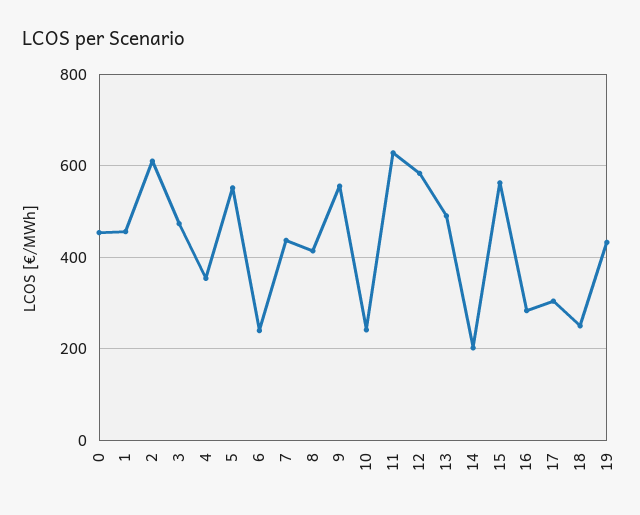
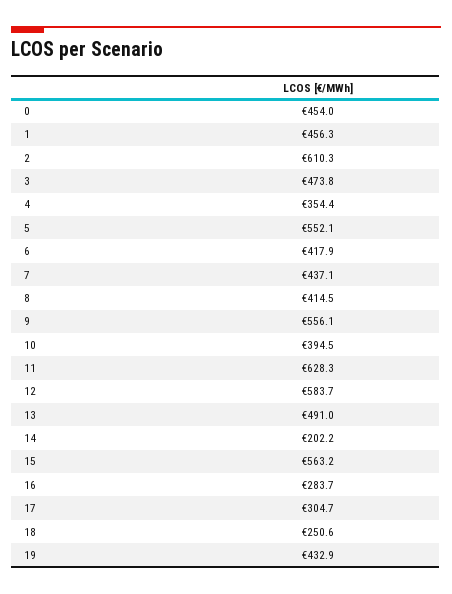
6: 240 -> 417.9
10: 240 -> 394.5

